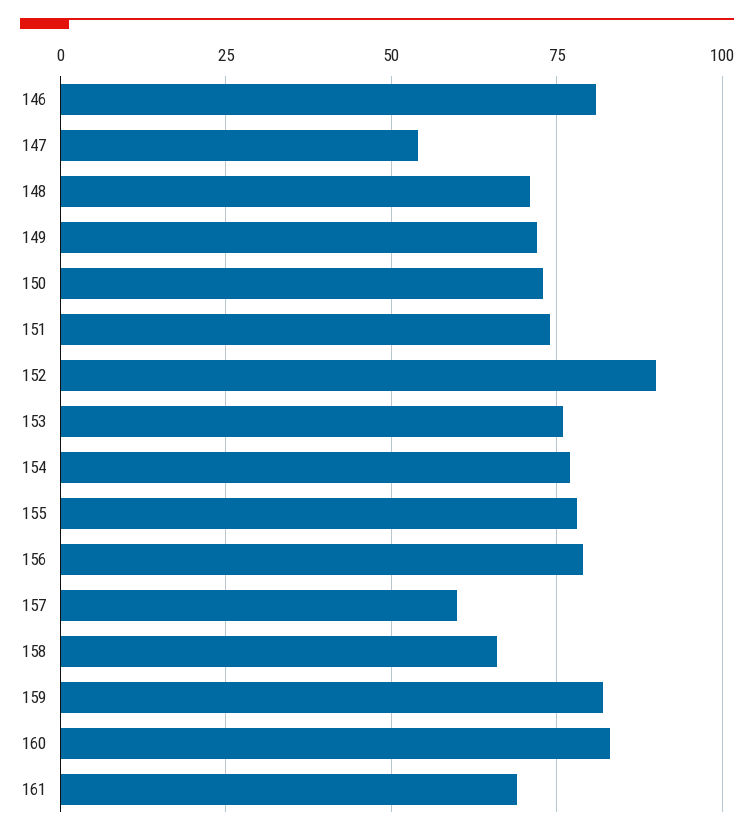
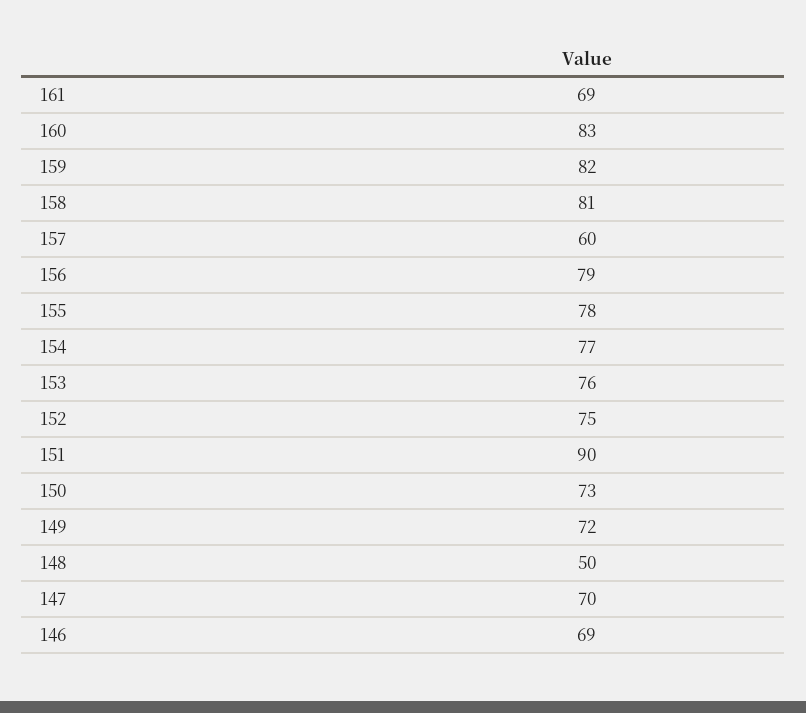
146: 80 -> 69
147: 55 -> 70
148: 70 -> 50
151: 75 -> 90
152: 90 -> 75
158: 65 -> 81

